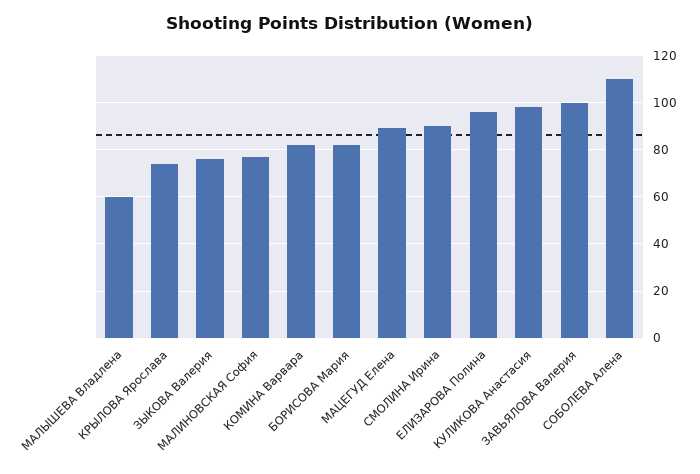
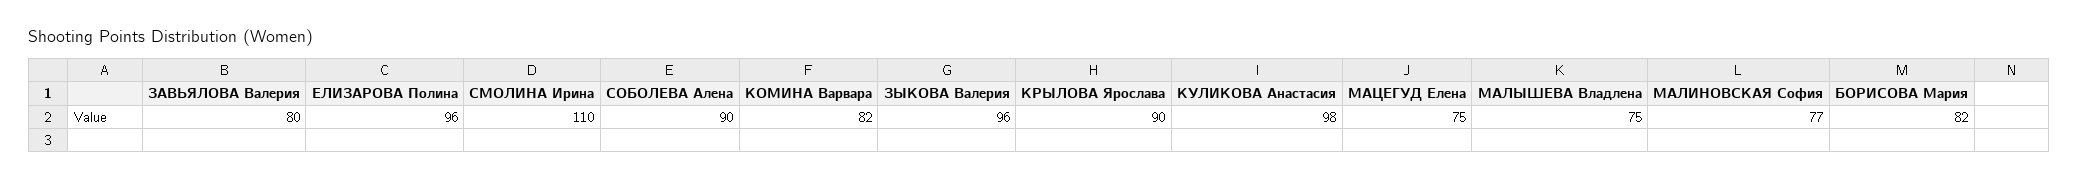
МАЛЫШЕВА Владлена: 60 -> 75
КРЫЛОВА Ярослава: 75 -> 90
ЗЫКОВА Валерия: 75 -> 96
МАЦЕГУД Елена: 90 -> 75
СМОЛИНА Ирина: 90 -> 110
ЗАВЬЯЛОВА Валерия: 100 -> 80
СОБОЛЕВА Алена: 110 -> 90

